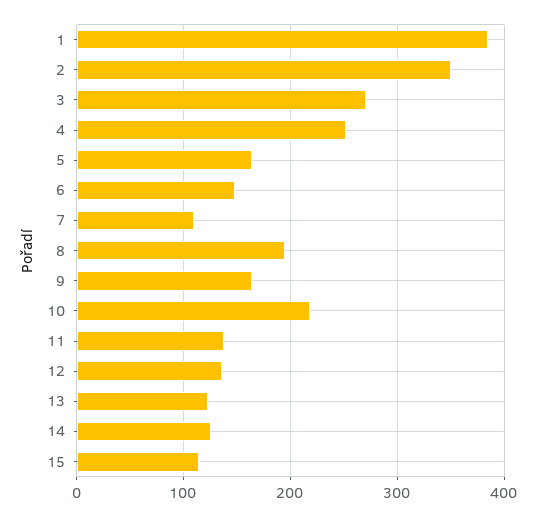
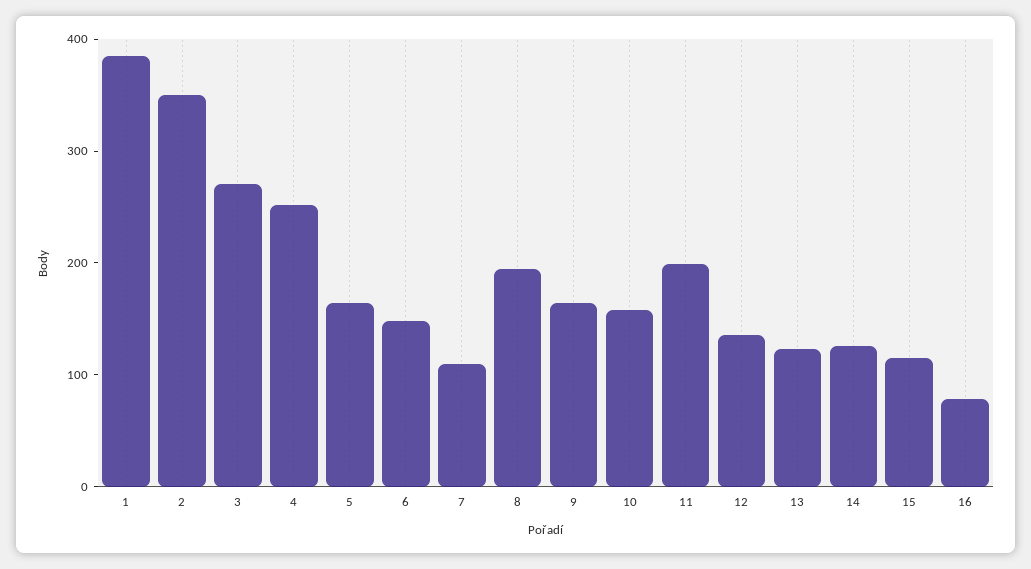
10: 220 -> 160
11: 140 -> 200
16: none -> 80

